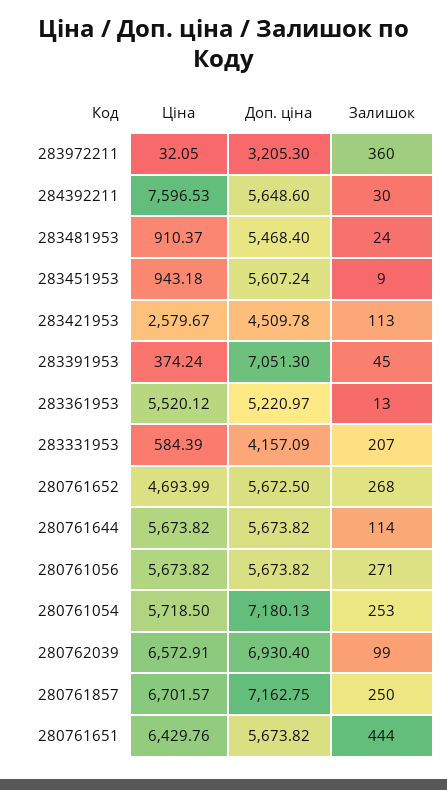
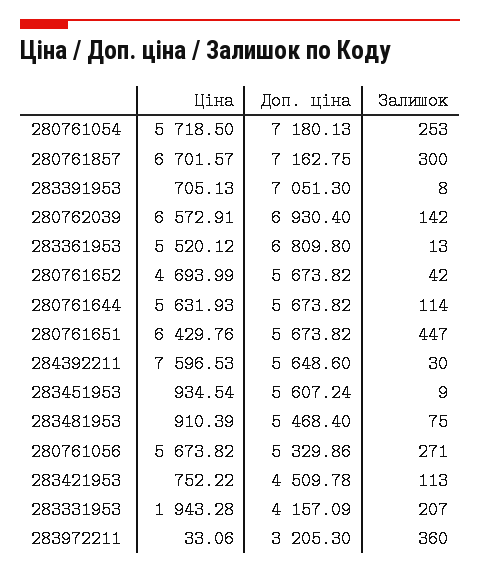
Ціна, 283972211: 32.05 -> 33.06
Ціна, 283481953: 910.37 -> 910.39
Залишок, 283481953: 24 -> 75
Ціна, 283451953: 943.18 -> 934.54
Ціна, 283421953: 2579.67 -> 752.22
Ціна, 283391953: 374.24 -> 705.13
Залишок, 283391953: 45 -> 8
Доп. ціна, 283361953: 5220.97 -> 6809.8
Ціна, 283331953: 584.39 -> 1943.28
Доп. ціна, 280761652: 5672.5 -> 5673.82
Залишок, 280761652: 268 -> 42
Ціна, 280761644: 5673.82 -> 5631.93
Доп. ціна, 280761056: 5673.82 -> 5329.86
Залишок, 280762039: 99 -> 142
Залишок, 280761857: 250 -> 300
Залишок, 280761651: 444 -> 447

